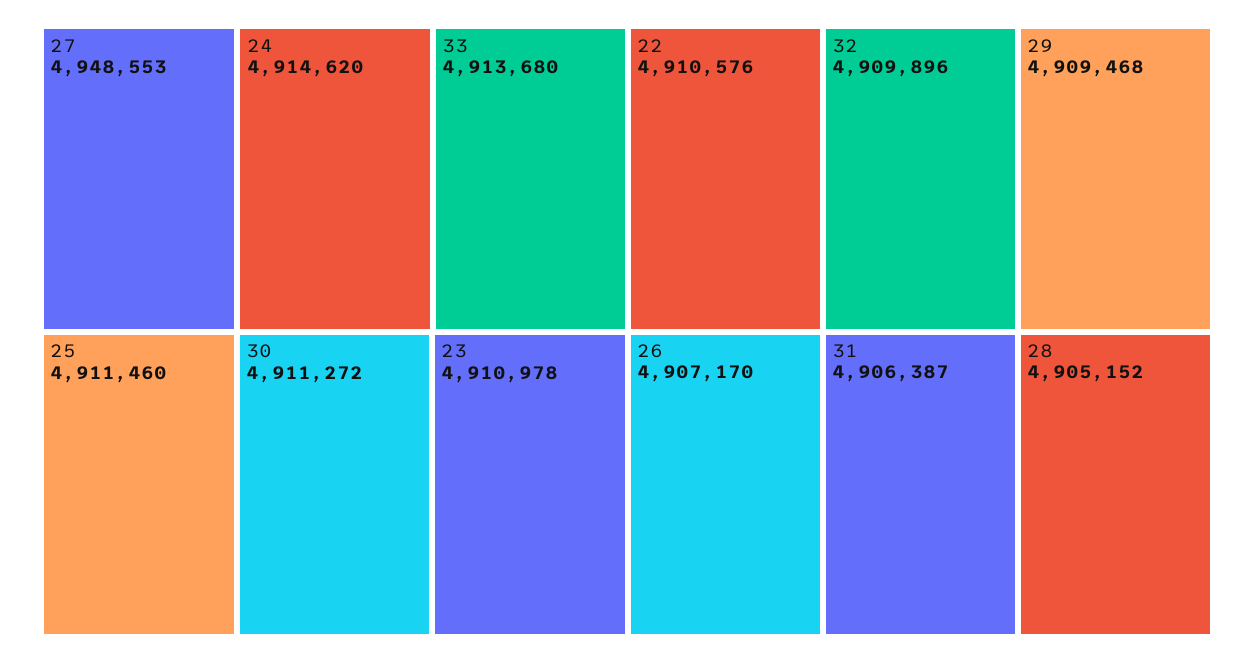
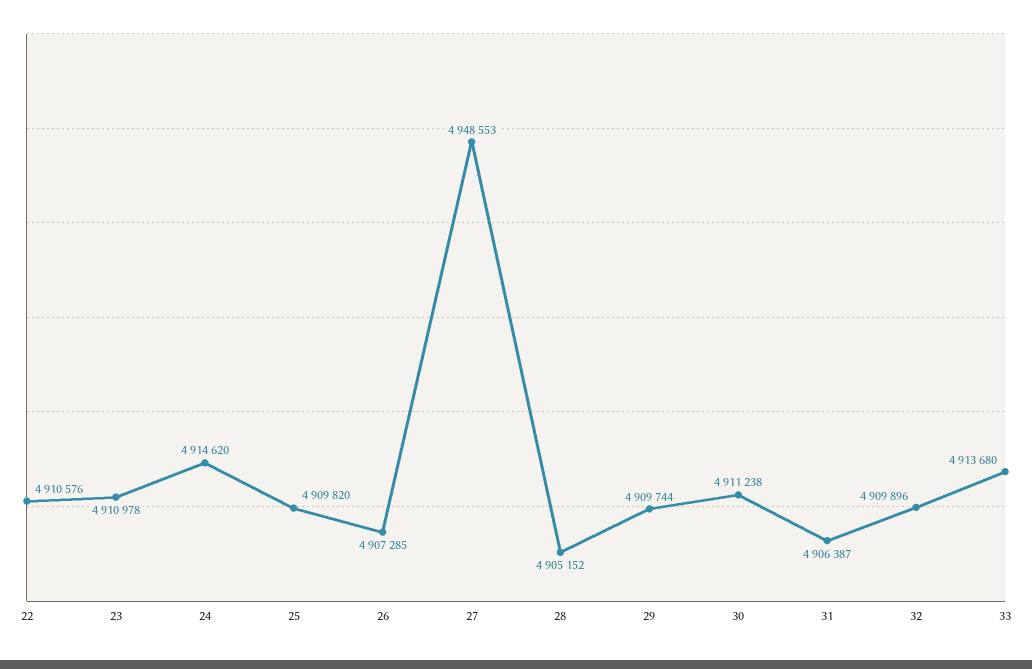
25: 4911460 -> 4909820
30: 4911272 -> 4911238
29: 4909468 -> 4909744
26: 4907170 -> 4907285

